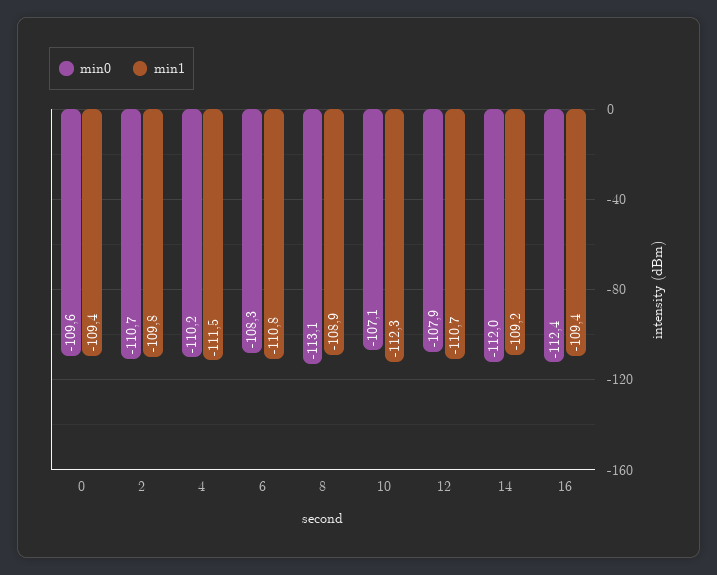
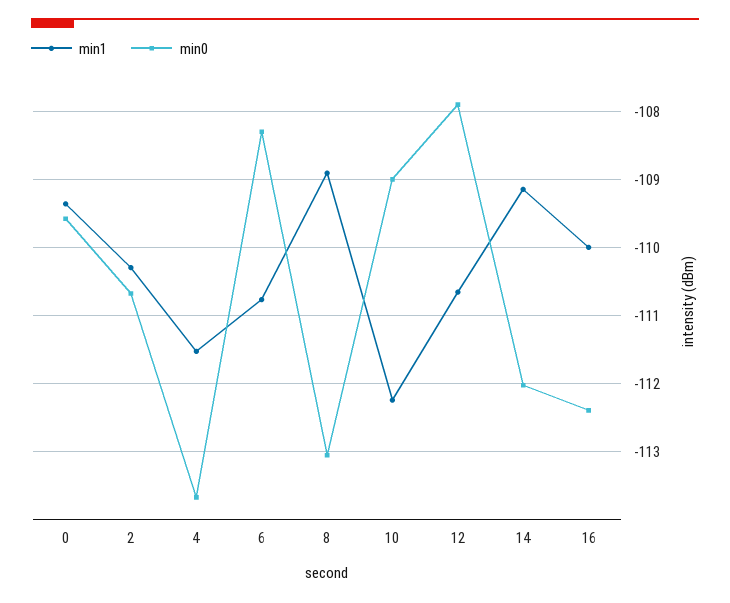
min1, 2: -109.8 -> -110.3
min0, 4: -110.2 -> -113.7
min0, 10: -107.1 -> -109
min1, 16: -109.4 -> -110

